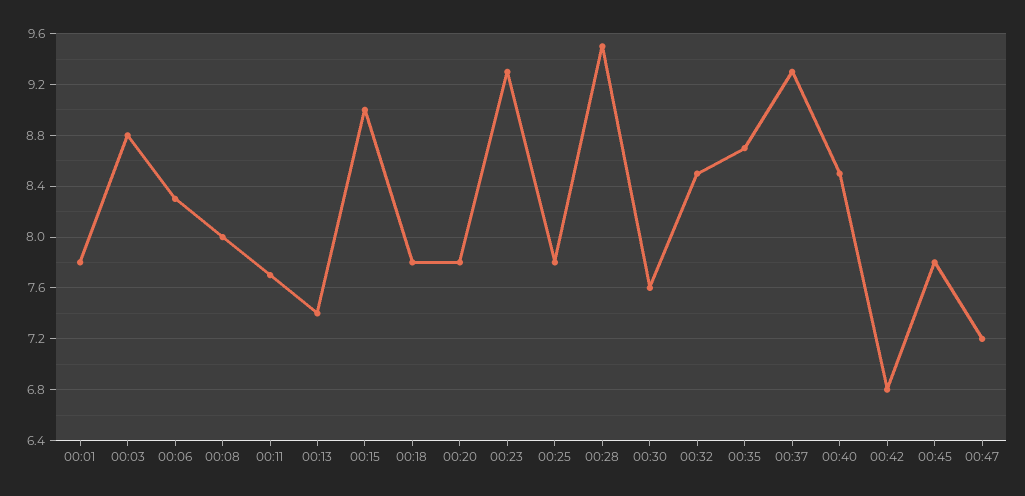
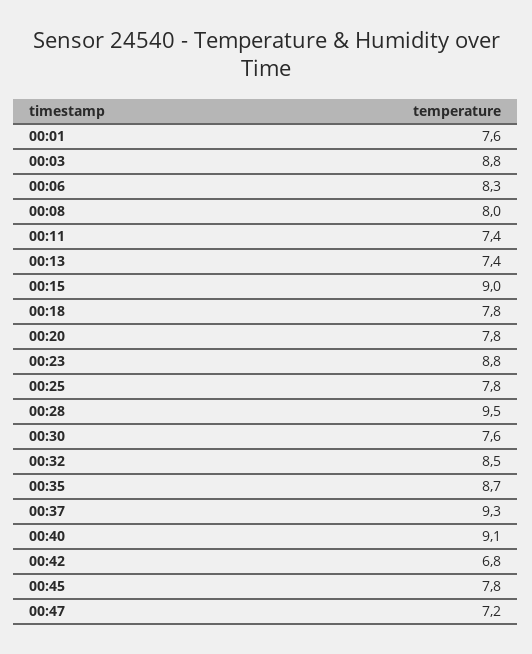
00:01: 7.8 -> 7.6
00:11: 7.7 -> 7.4
00:23: 9.3 -> 8.8
00:40: 8.5 -> 9.1

